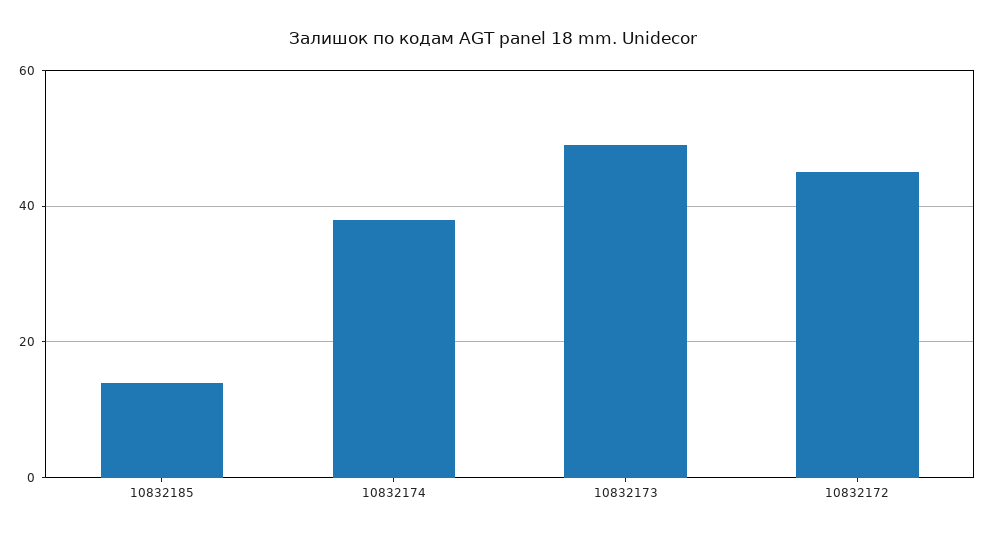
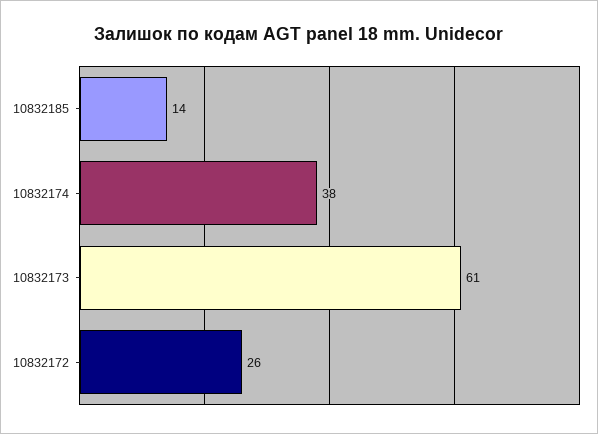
10832173: 50 -> 61
10832172: 45 -> 26

